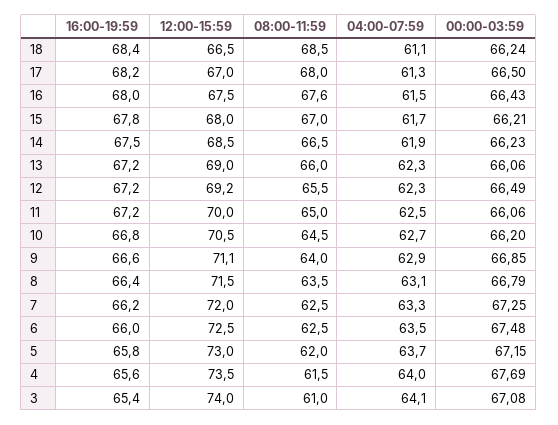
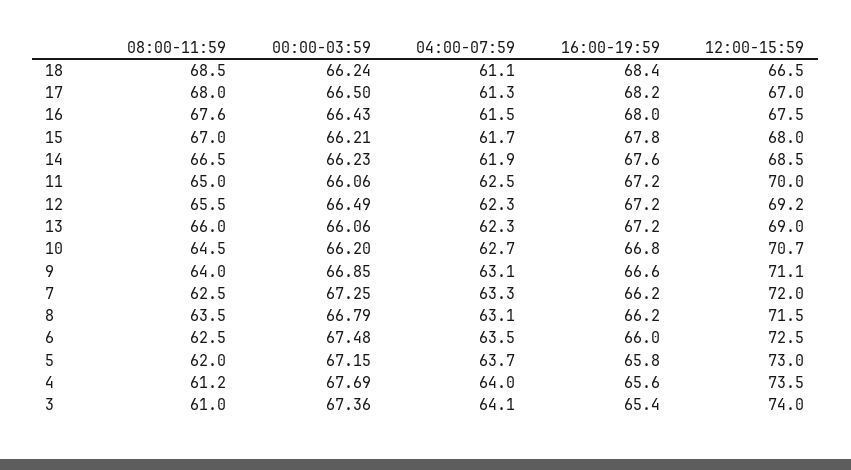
16:00-19:59, 14: 67.5 -> 67.6
12:00-15:59, 10: 70.5 -> 70.7
04:00-07:59, 9: 62.9 -> 63.1
16:00-19:59, 8: 66.4 -> 66.2
08:00-11:59, 4: 61.5 -> 61.2
00:00-03:59, 3: 67.08 -> 67.36

